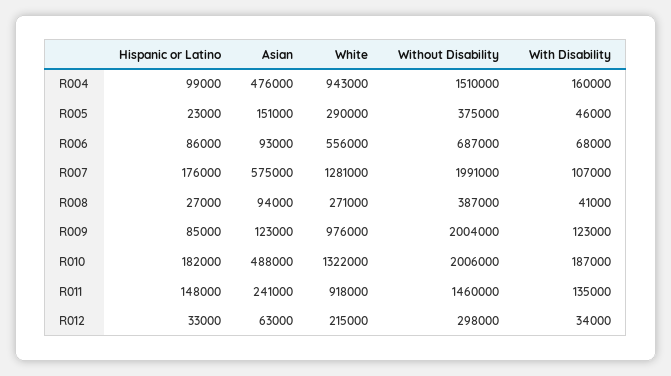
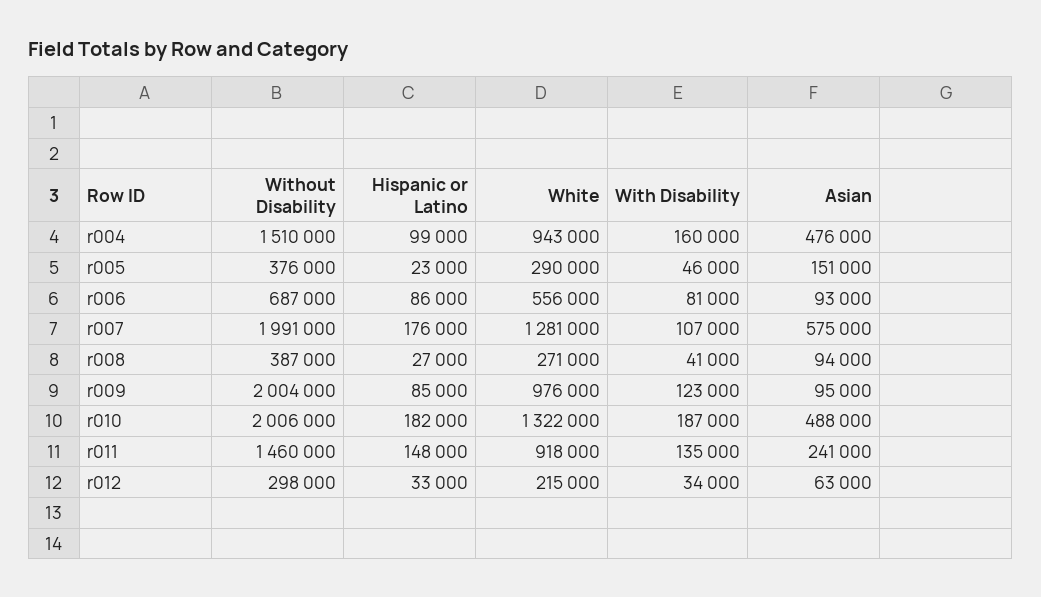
Without Disability, R005: 375000 -> 376000
With Disability, R006: 68000 -> 81000
Asian, R009: 123000 -> 95000

